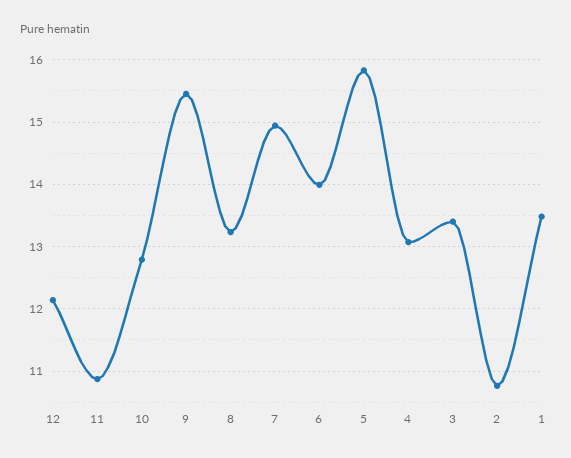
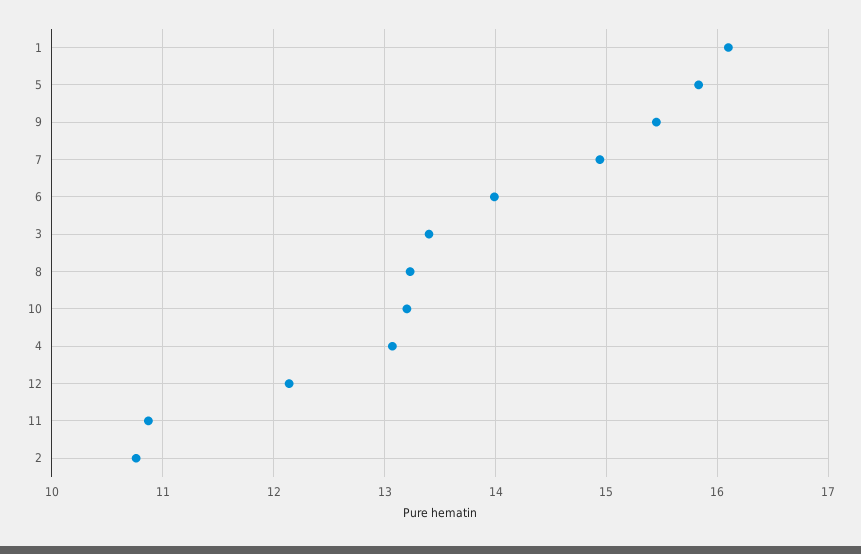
10: 12.8 -> 13.2
1: 13.5 -> 16.1

